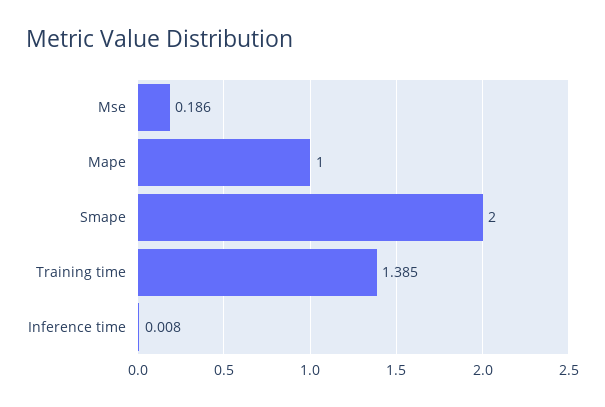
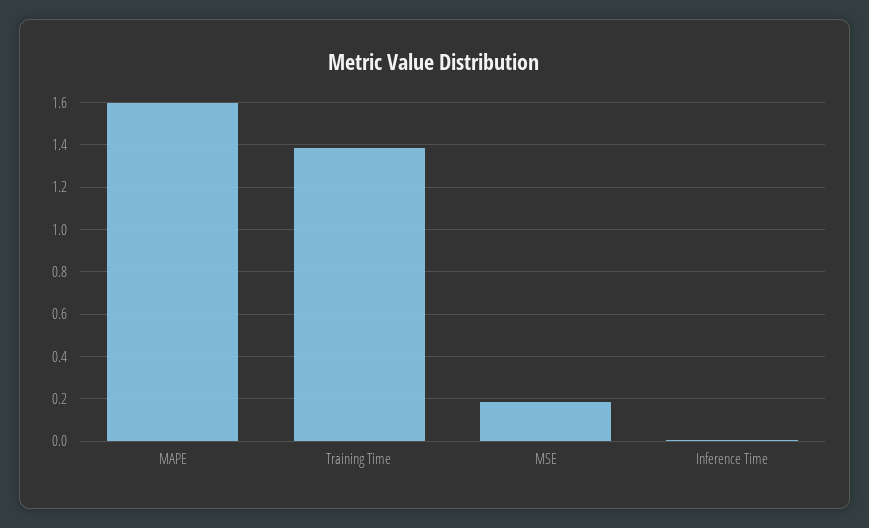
Mape: 1 -> 1.6
Smape: 2 -> none

